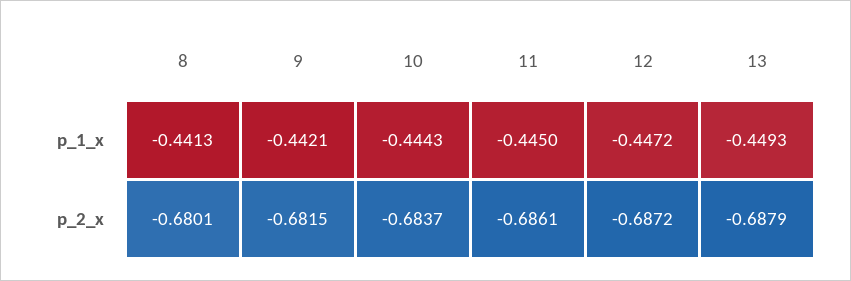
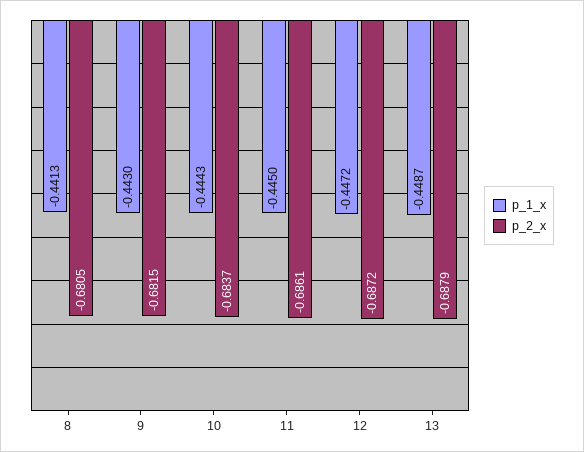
p_1_x, 9: -0.4421 -> -0.443
p_1_x, 13: -0.4493 -> -0.4487
p_2_x, 8: -0.6801 -> -0.6805

